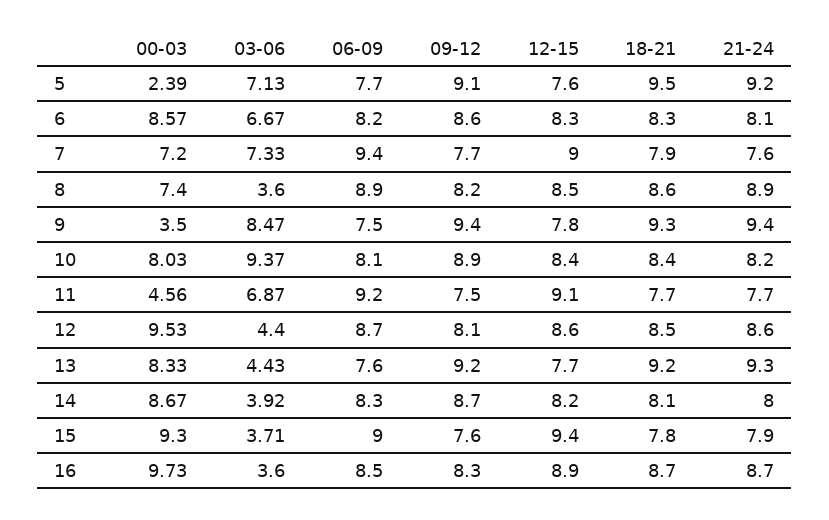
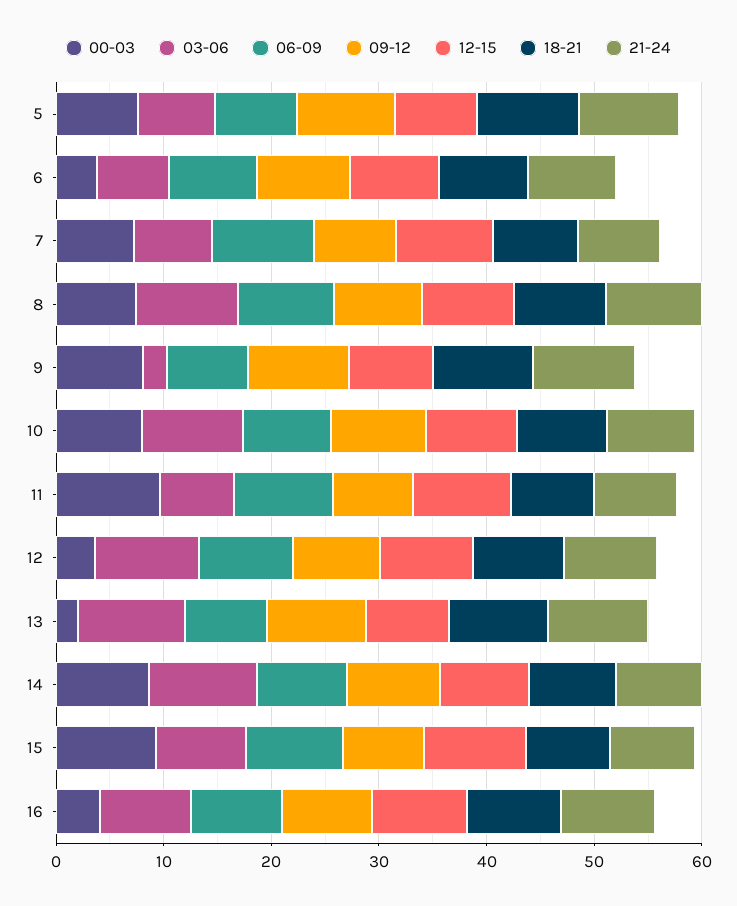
00-03, 5: 2.39 -> 8
00-03, 6: 8.57 -> 4
03-06, 8: 3.6 -> 10
00-03, 9: 3.5 -> 8
03-06, 9: 8.47 -> 2
00-03, 11: 4.56 -> 10
00-03, 12: 9.53 -> 4
03-06, 12: 4.4 -> 10
00-03, 13: 8.33 -> 2
03-06, 13: 4.43 -> 10
03-06, 14: 3.92 -> 10
03-06, 15: 3.71 -> 8
00-03, 16: 9.73 -> 4
03-06, 16: 3.6 -> 8

